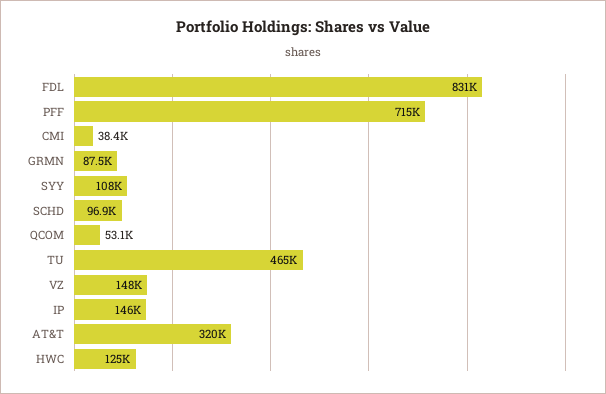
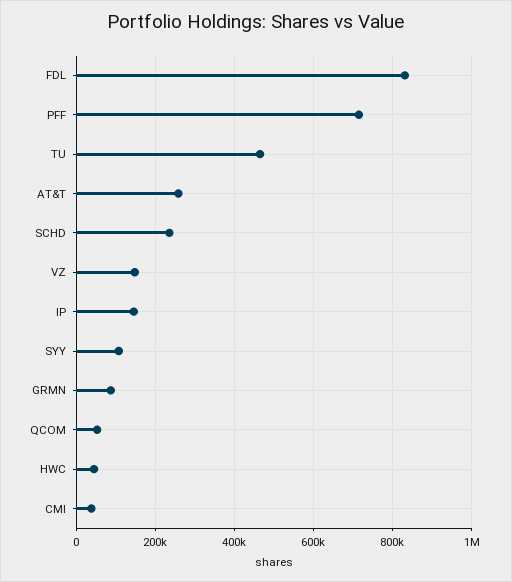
SCHD: 96900 -> 240000
AT&T: 320000 -> 260000
HWC: 125000 -> 40000

